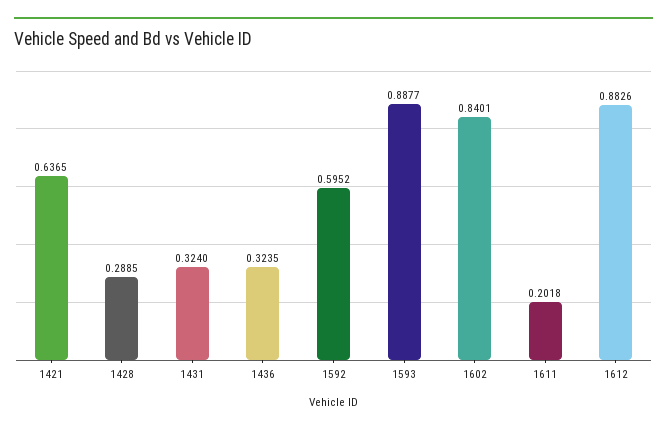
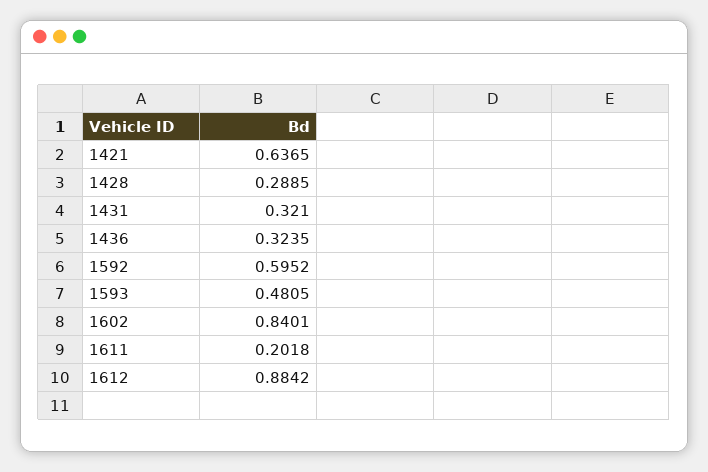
1431: 0.324 -> 0.321
1593: 0.8877 -> 0.4805
1612: 0.8826 -> 0.8842

